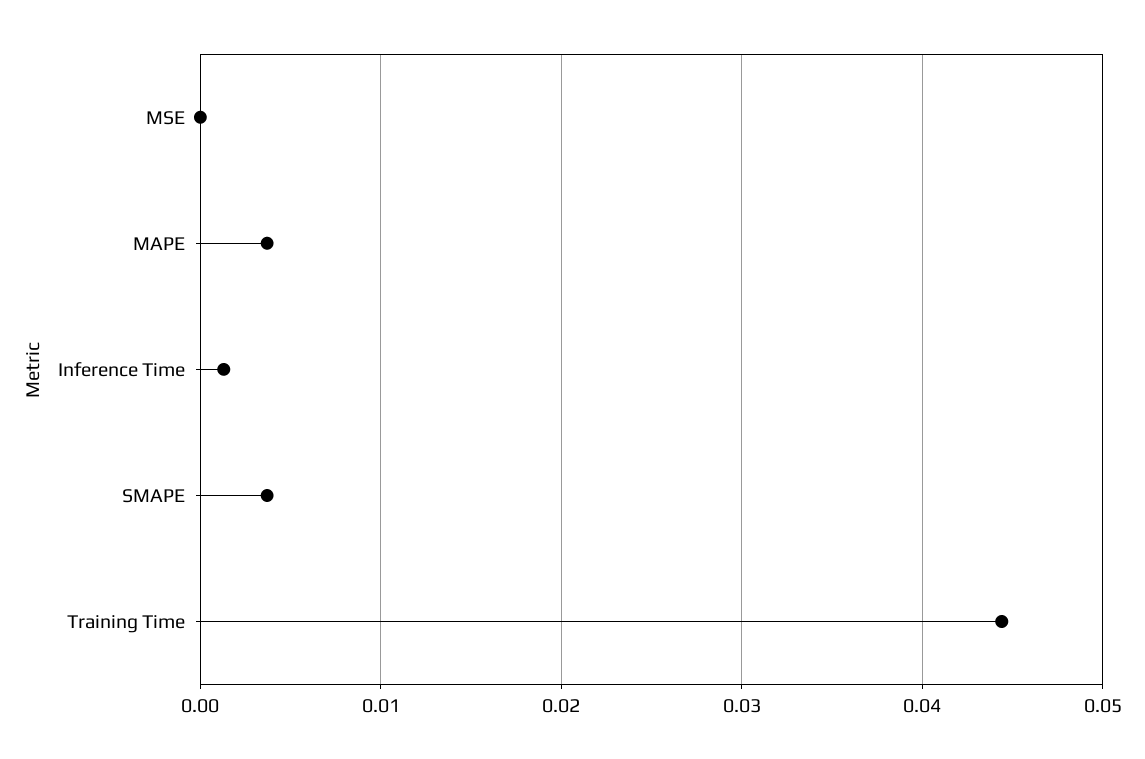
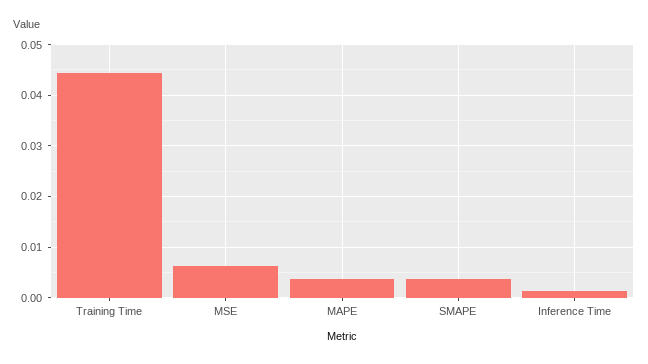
MSE: 0 -> 0.006

